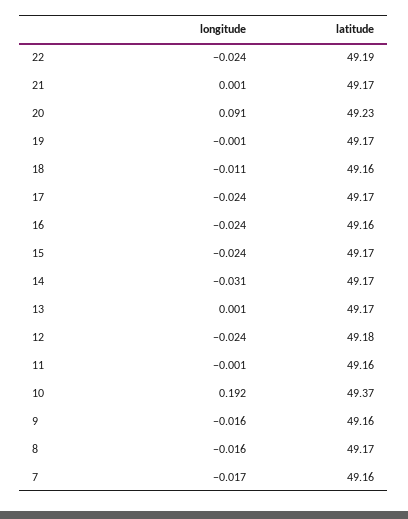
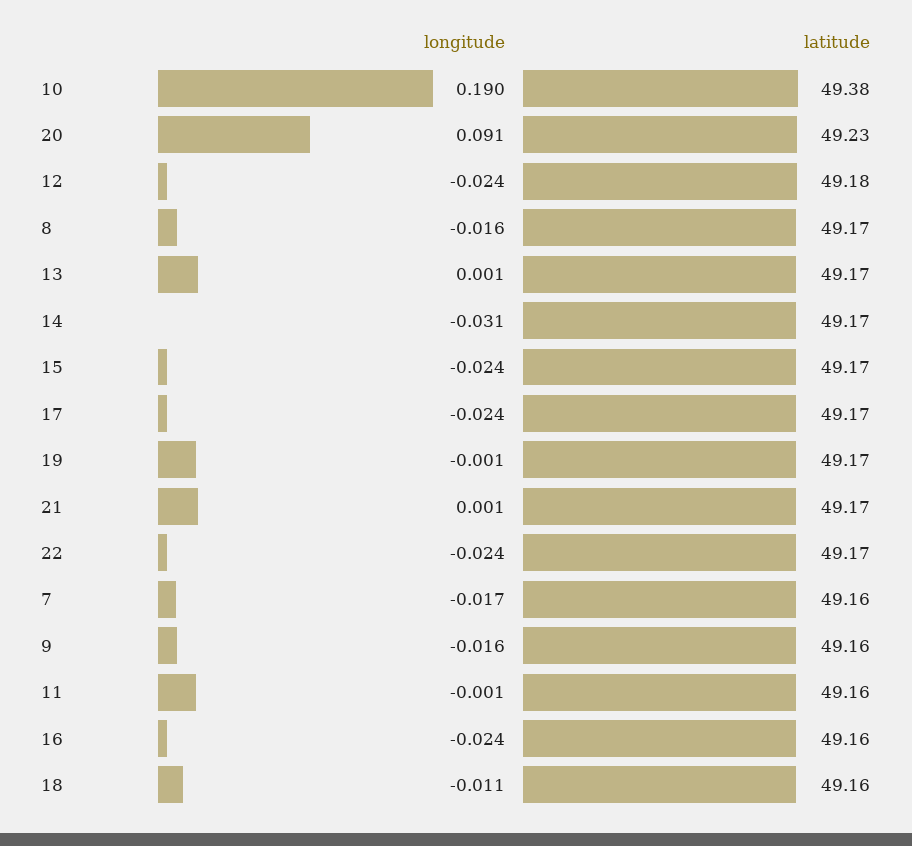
latitude, 22: 49.19 -> 49.17
longitude, 10: 0.192 -> 0.19
latitude, 10: 49.37 -> 49.38

